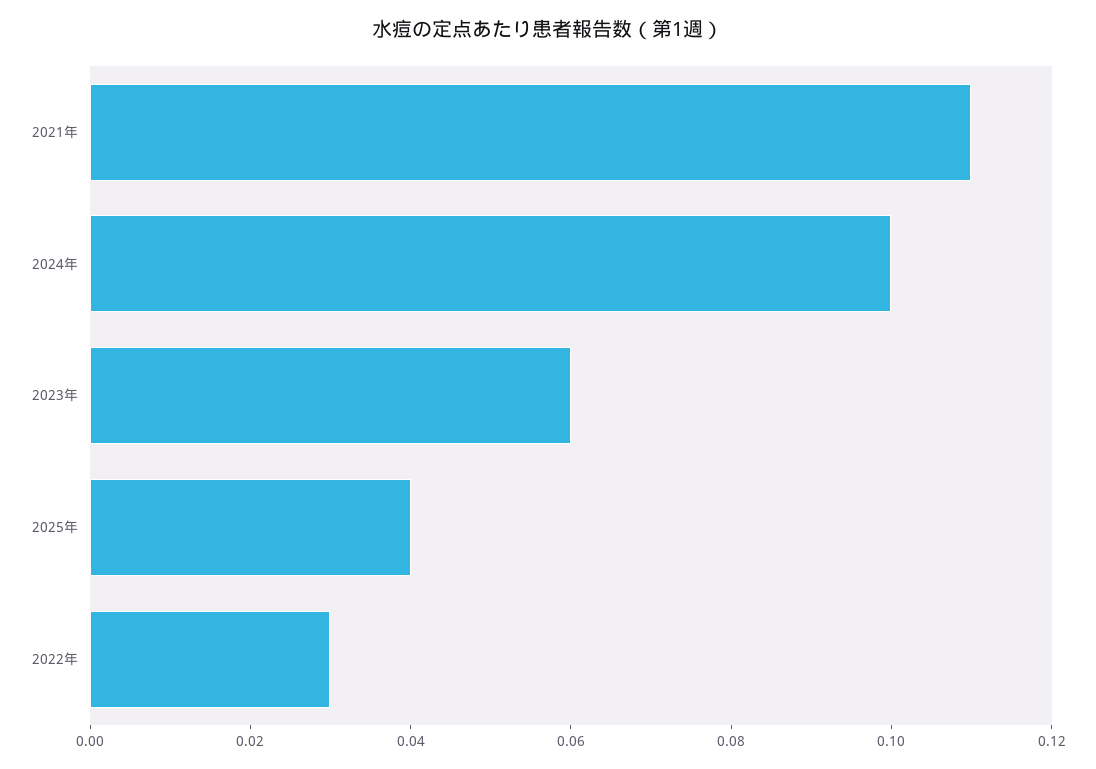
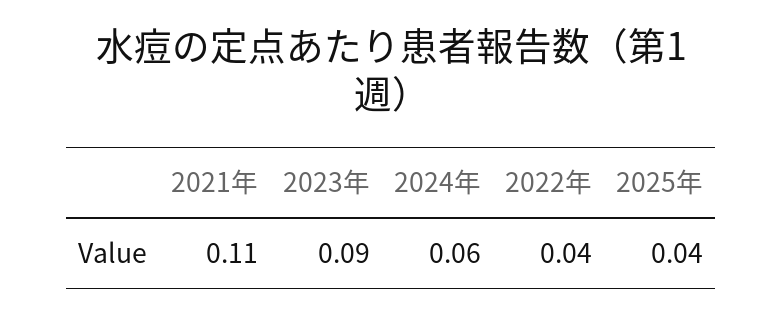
2024年: 0.1 -> 0.06
2023年: 0.06 -> 0.09
2022年: 0.03 -> 0.04

